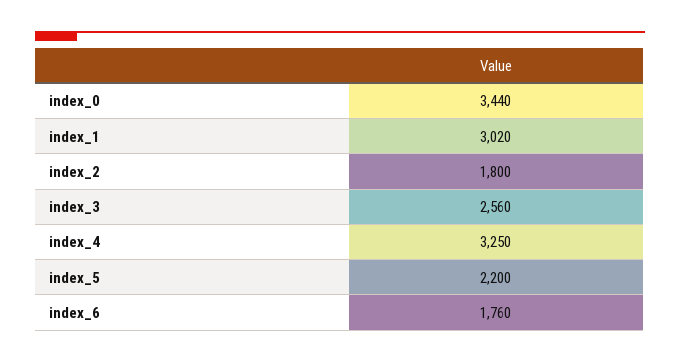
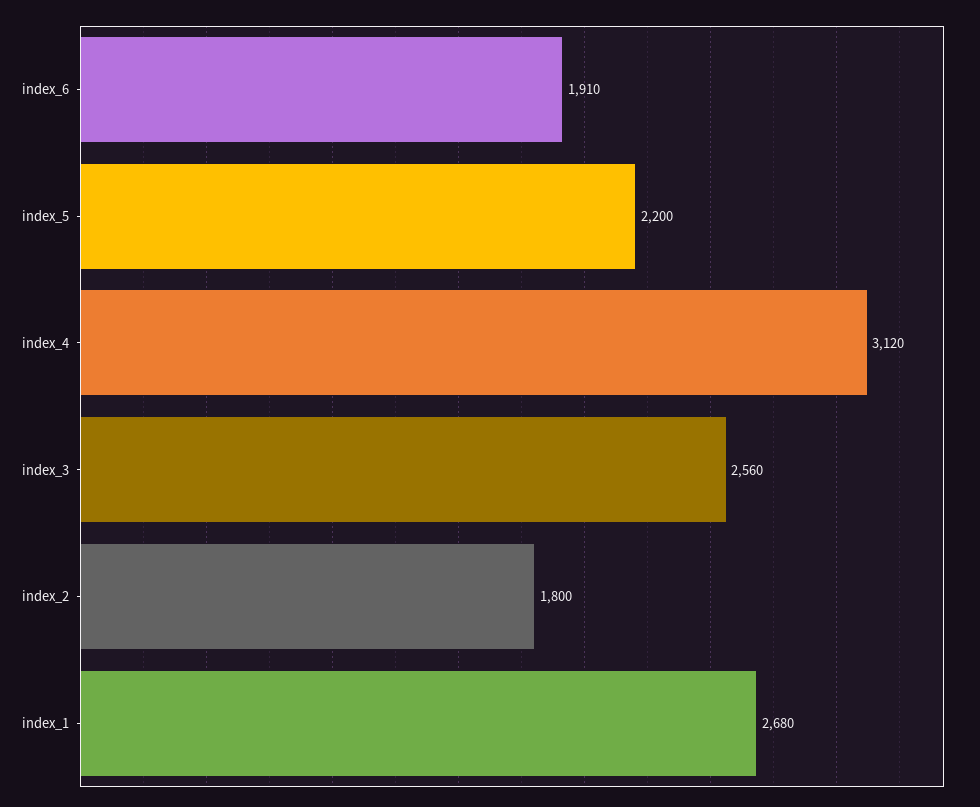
index_0: 3440 -> none
index_1: 3020 -> 2680
index_4: 3250 -> 3120
index_6: 1760 -> 1910

